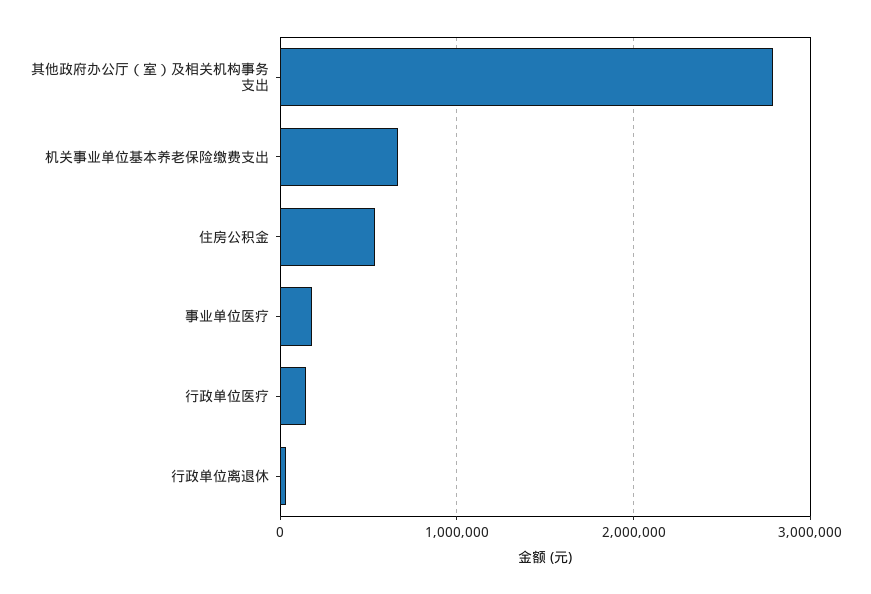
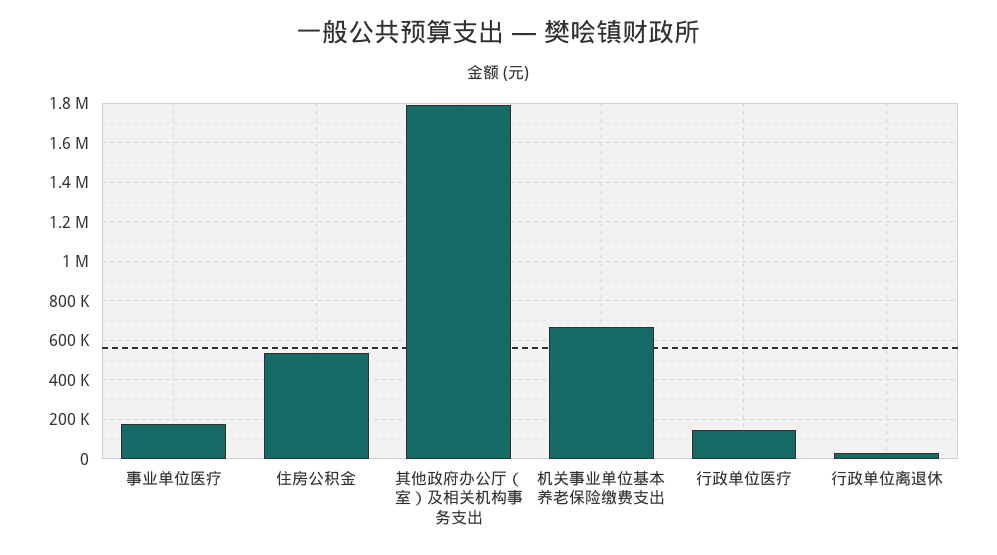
其他政府办公厅（室）及相关机构事务支出: 2800000 -> 1800000

